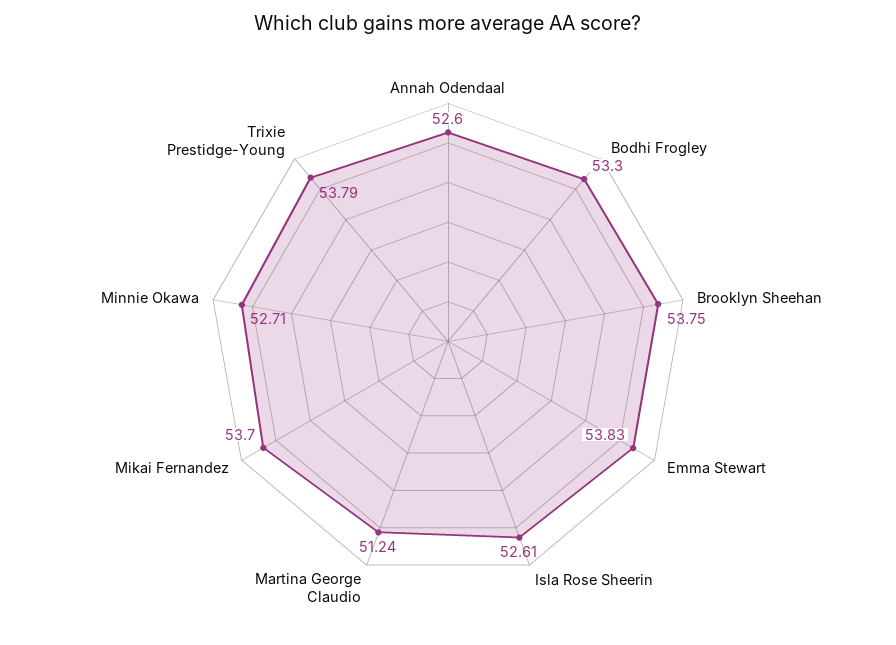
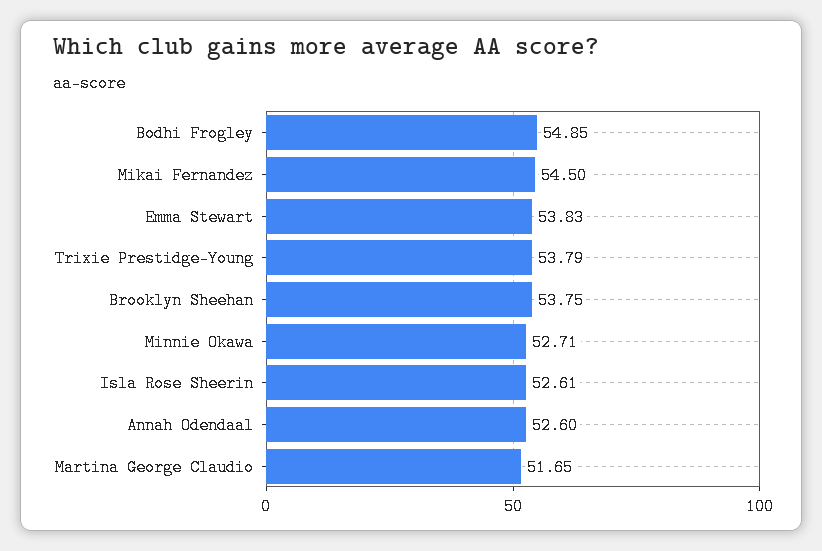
Bodhi Frogley: 53.3 -> 54.85
Martina George Claudio: 51.24 -> 51.65
Mikai Fernandez: 53.7 -> 54.5

